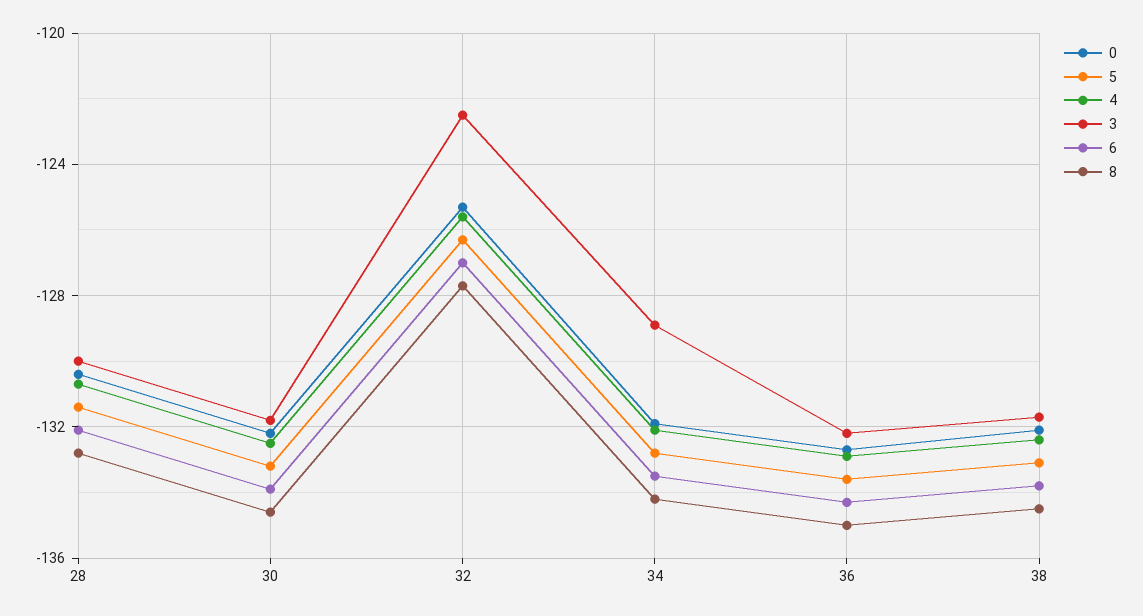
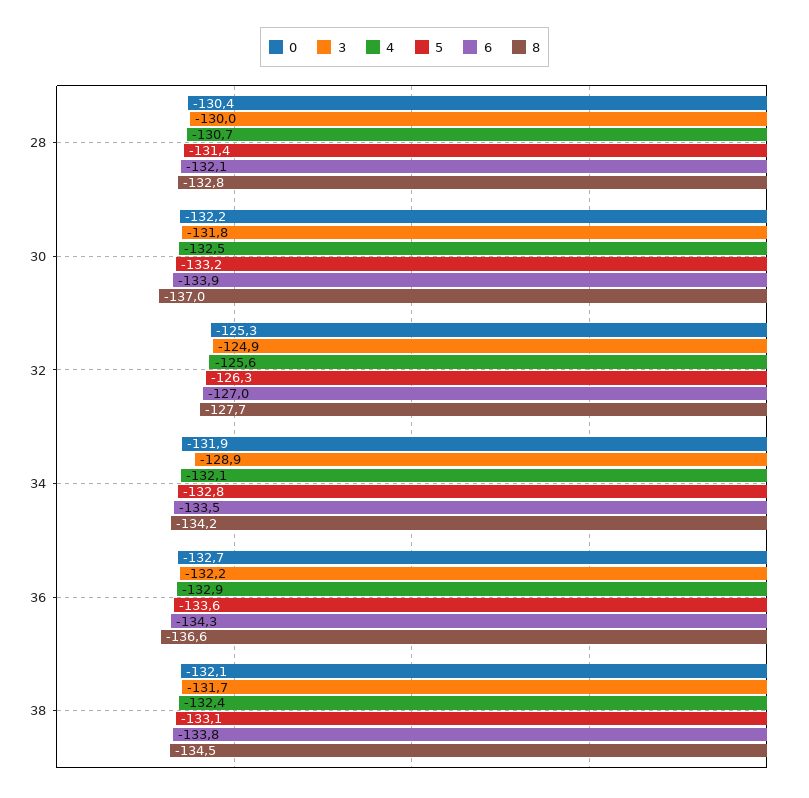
8, 30: -134.5 -> -137
3, 32: -122.5 -> -124.9
8, 36: -135 -> -136.6

